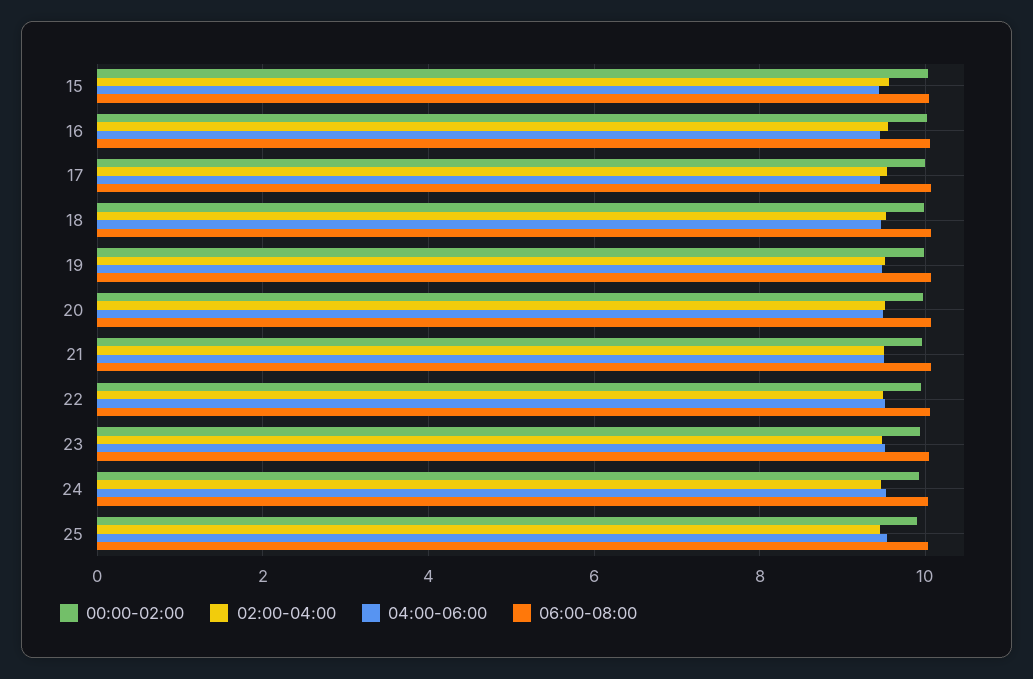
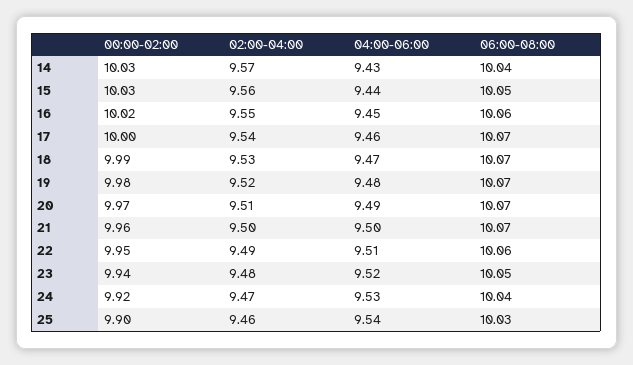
00:00-02:00, 14: none -> 10.03
02:00-04:00, 14: none -> 9.57
04:00-06:00, 14: none -> 9.43
06:00-08:00, 14: none -> 10.04

